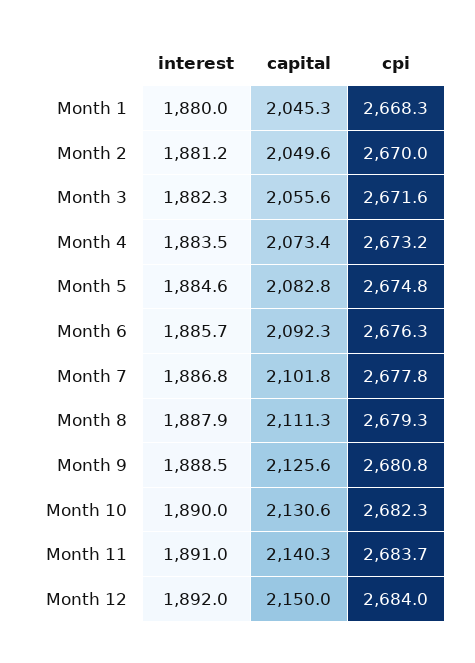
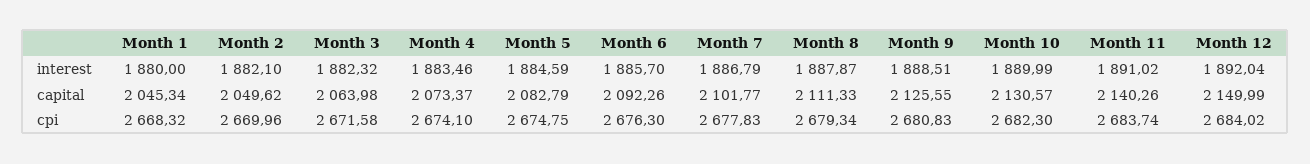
interest, Month 2: 1881.2 -> 1882.1
capital, Month 3: 2055.6 -> 2063.98
cpi, Month 4: 2673.2 -> 2674.1

